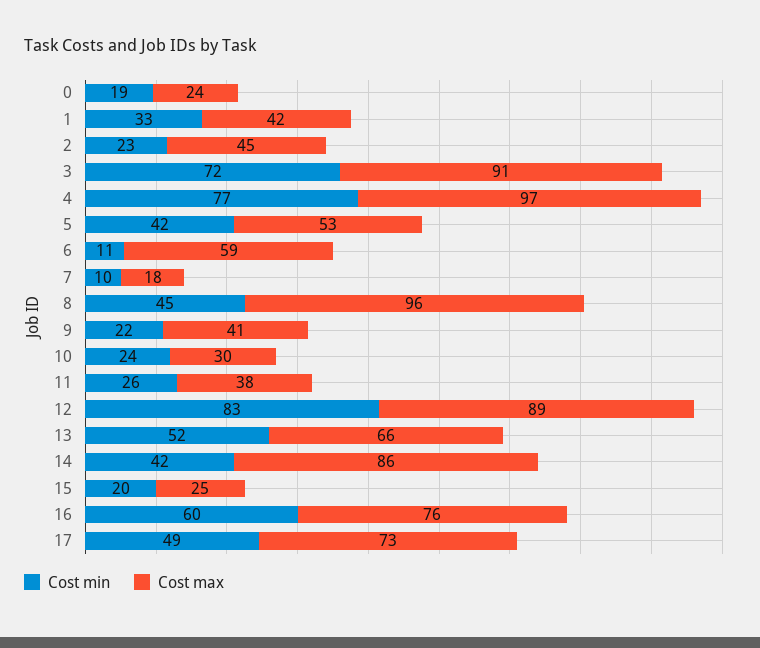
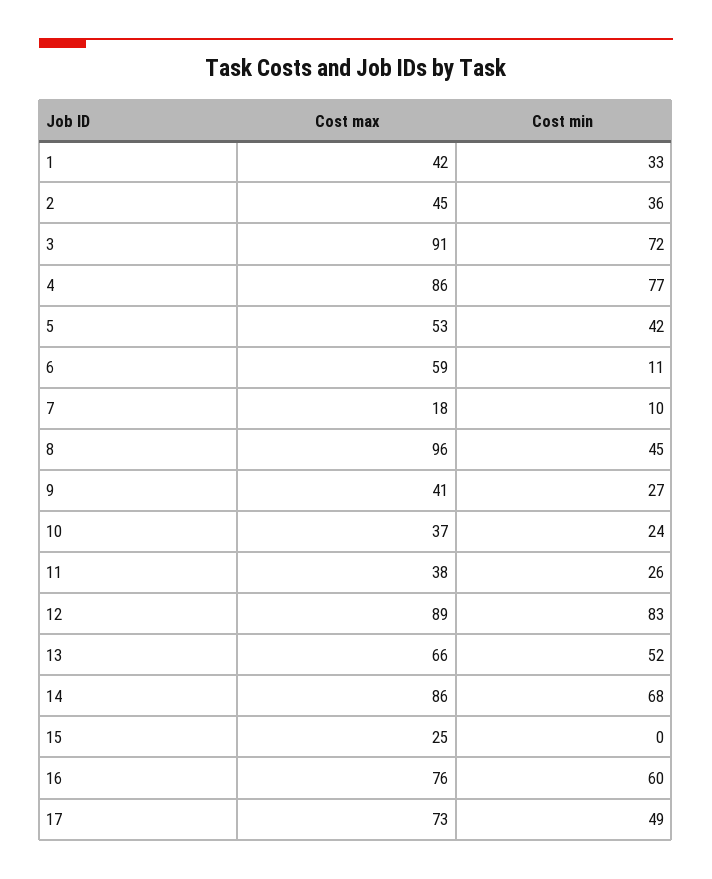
Cost min, 0: 19 -> none
Cost max, 0: 24 -> none
Cost min, 2: 23 -> 36
Cost max, 4: 97 -> 86
Cost min, 9: 22 -> 27
Cost max, 10: 30 -> 37
Cost min, 14: 42 -> 68
Cost min, 15: 20 -> 0

